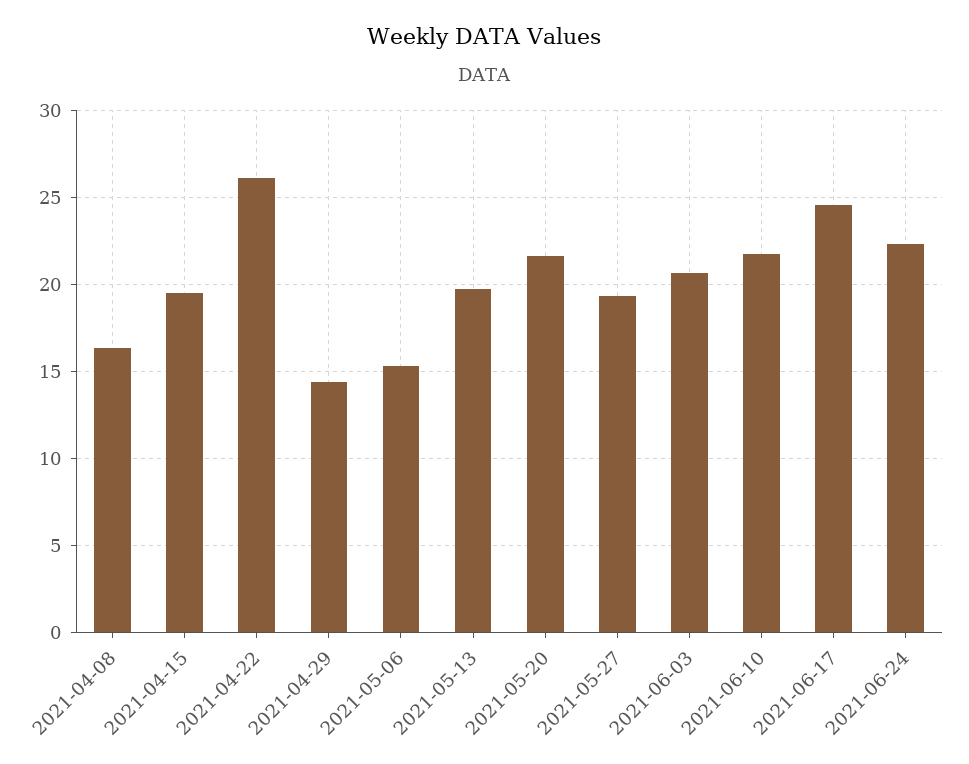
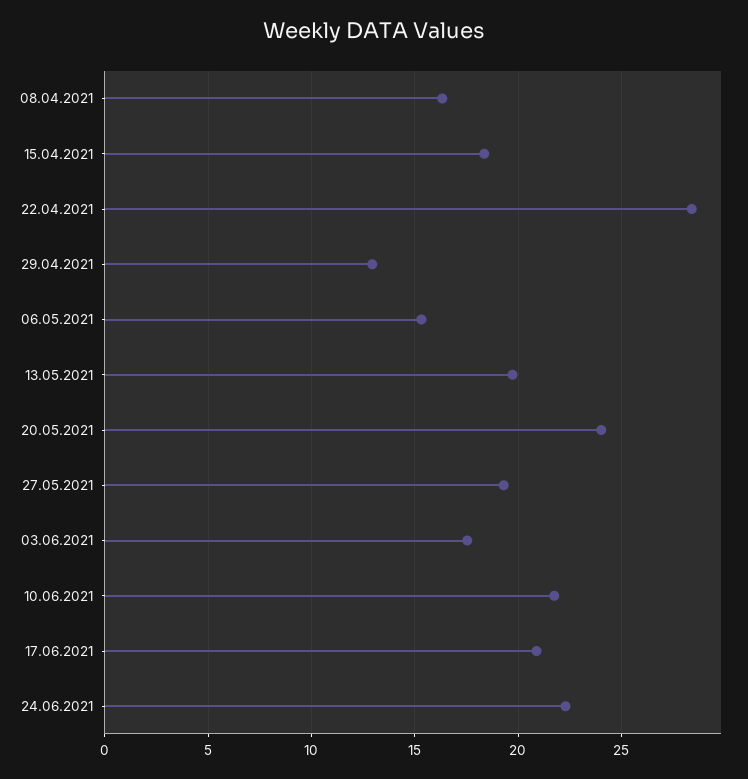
2021-04-15: 19.5 -> 18.5
2021-04-22: 26 -> 28.5
2021-04-29: 14.5 -> 13
2021-05-20: 21.5 -> 24
2021-06-03: 20.5 -> 17.5
2021-06-17: 24.5 -> 21

